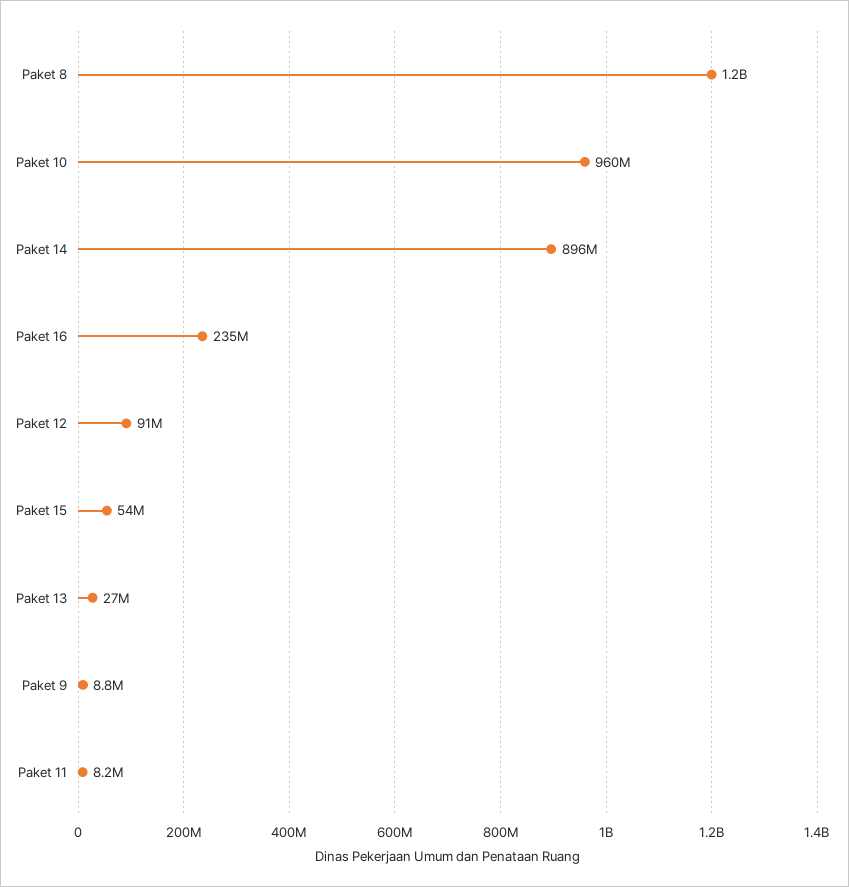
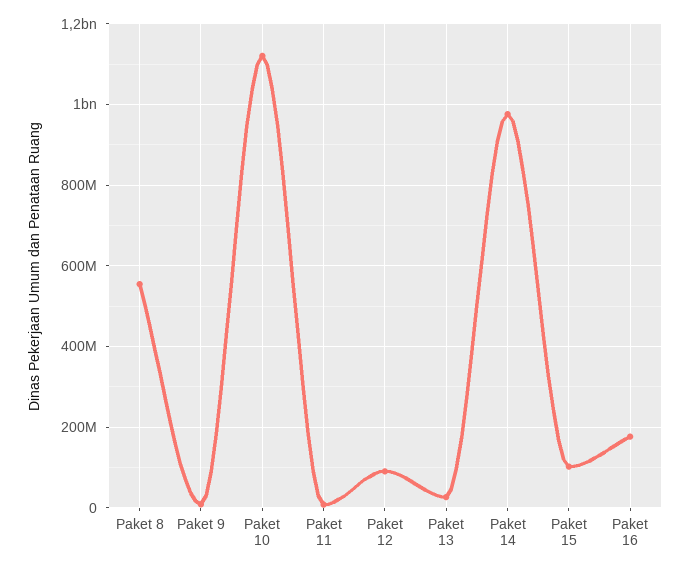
Paket 8: 1200000000 -> 560000000
Paket 10: 960000000 -> 1120000000
Paket 14: 896000000 -> 980000000
Paket 16: 235000000 -> 180000000
Paket 15: 54000000 -> 100000000

